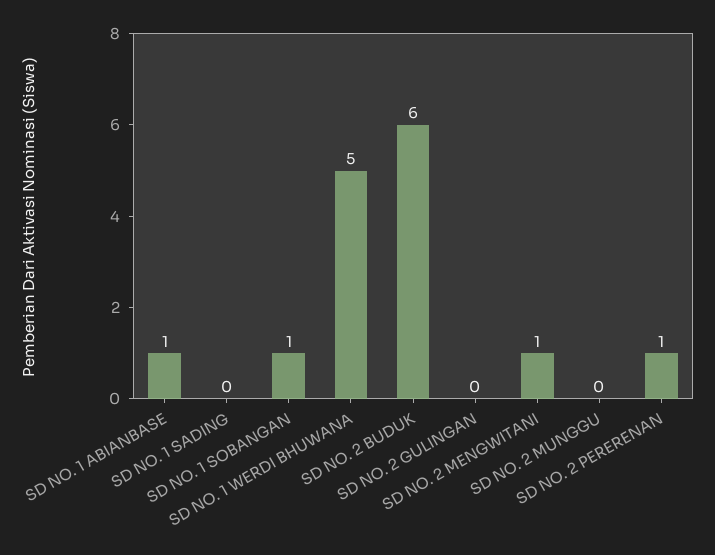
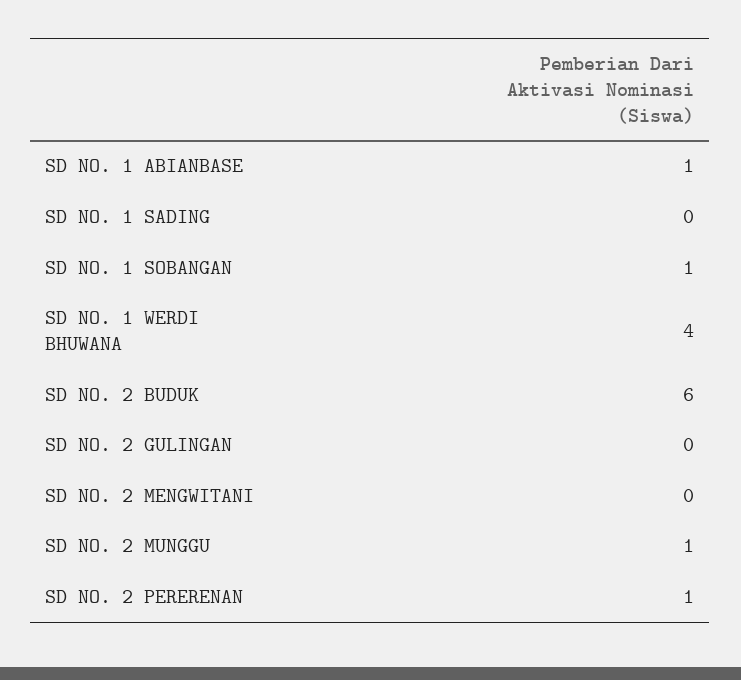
SD NO. 1 WERDI BHUWANA: 5 -> 4
SD NO. 2 MENGWITANI: 1 -> 0
SD NO. 2 MUNGGU: 0 -> 1

